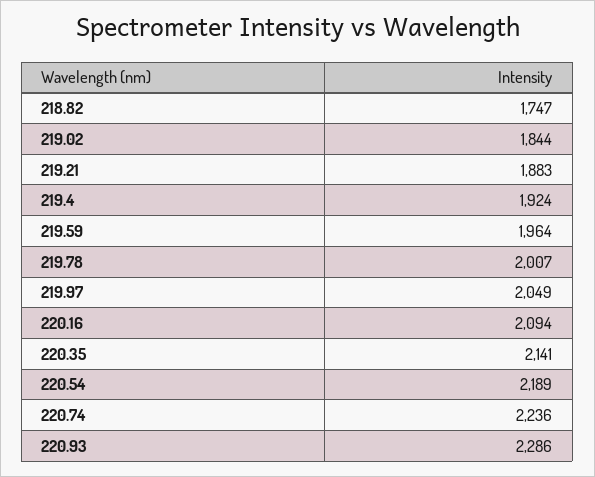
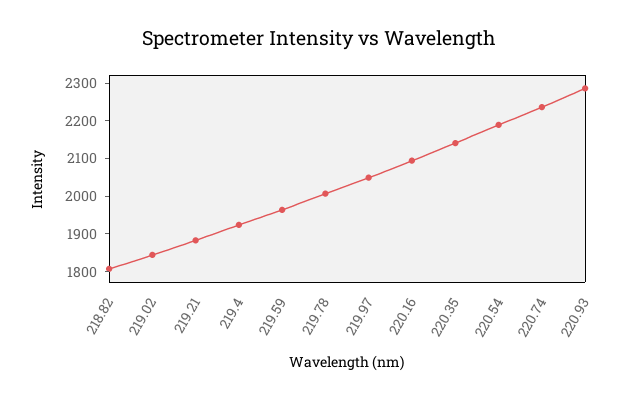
218.82: 1747 -> 1800

